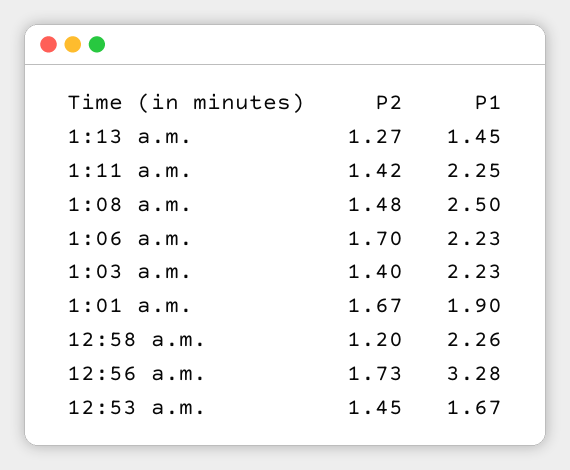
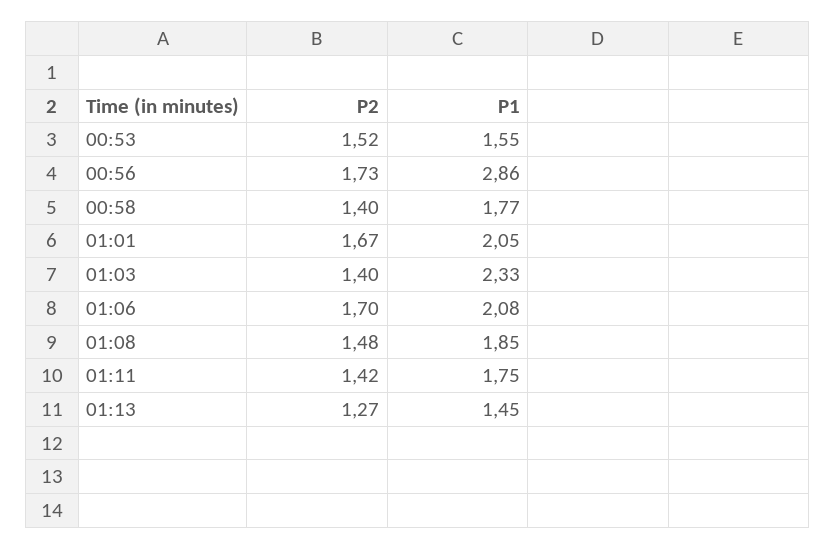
P1, 1:11 a.m.: 2.25 -> 1.75
P1, 1:08 a.m.: 2.5 -> 1.85
P1, 1:06 a.m.: 2.23 -> 2.08
P1, 1:03 a.m.: 2.23 -> 2.33
P1, 1:01 a.m.: 1.9 -> 2.05
P2, 12:58 a.m.: 1.2 -> 1.4
P1, 12:58 a.m.: 2.26 -> 1.77
P1, 12:56 a.m.: 3.28 -> 2.86
P2, 12:53 a.m.: 1.45 -> 1.52
P1, 12:53 a.m.: 1.67 -> 1.55

